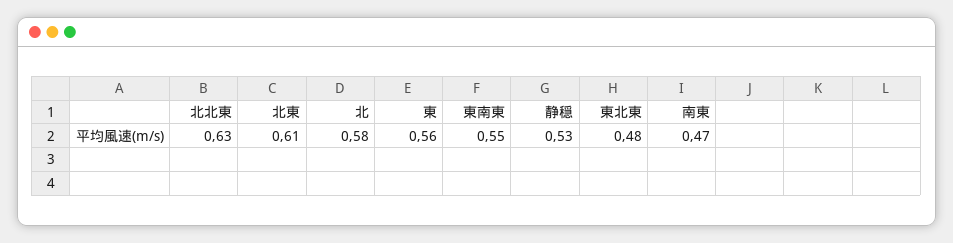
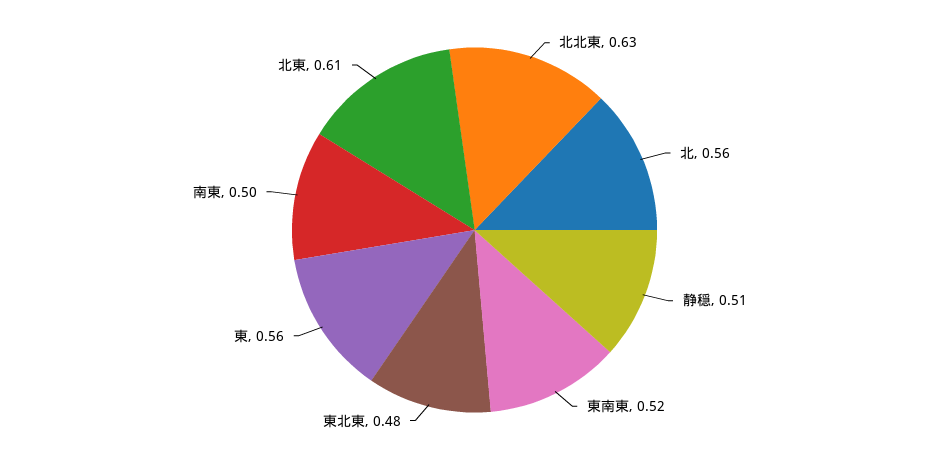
北: 0.58 -> 0.56
東南東: 0.55 -> 0.52
静穏: 0.53 -> 0.51
南東: 0.47 -> 0.5

